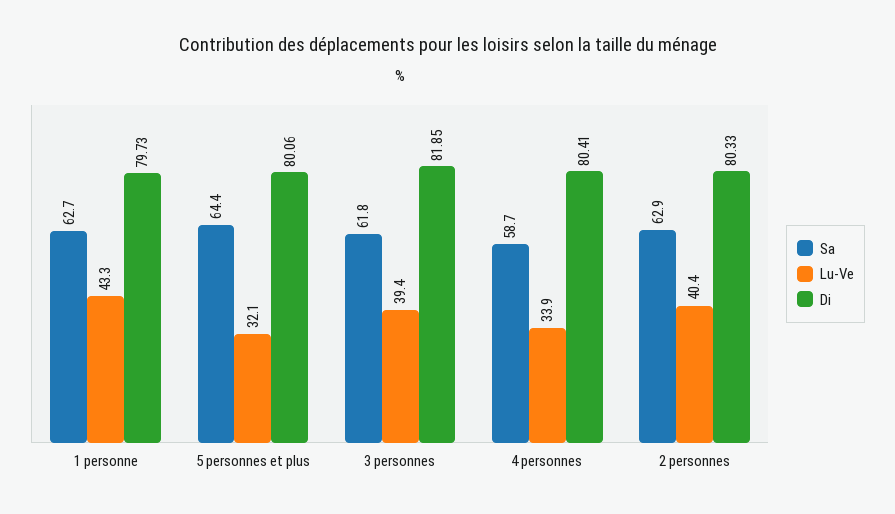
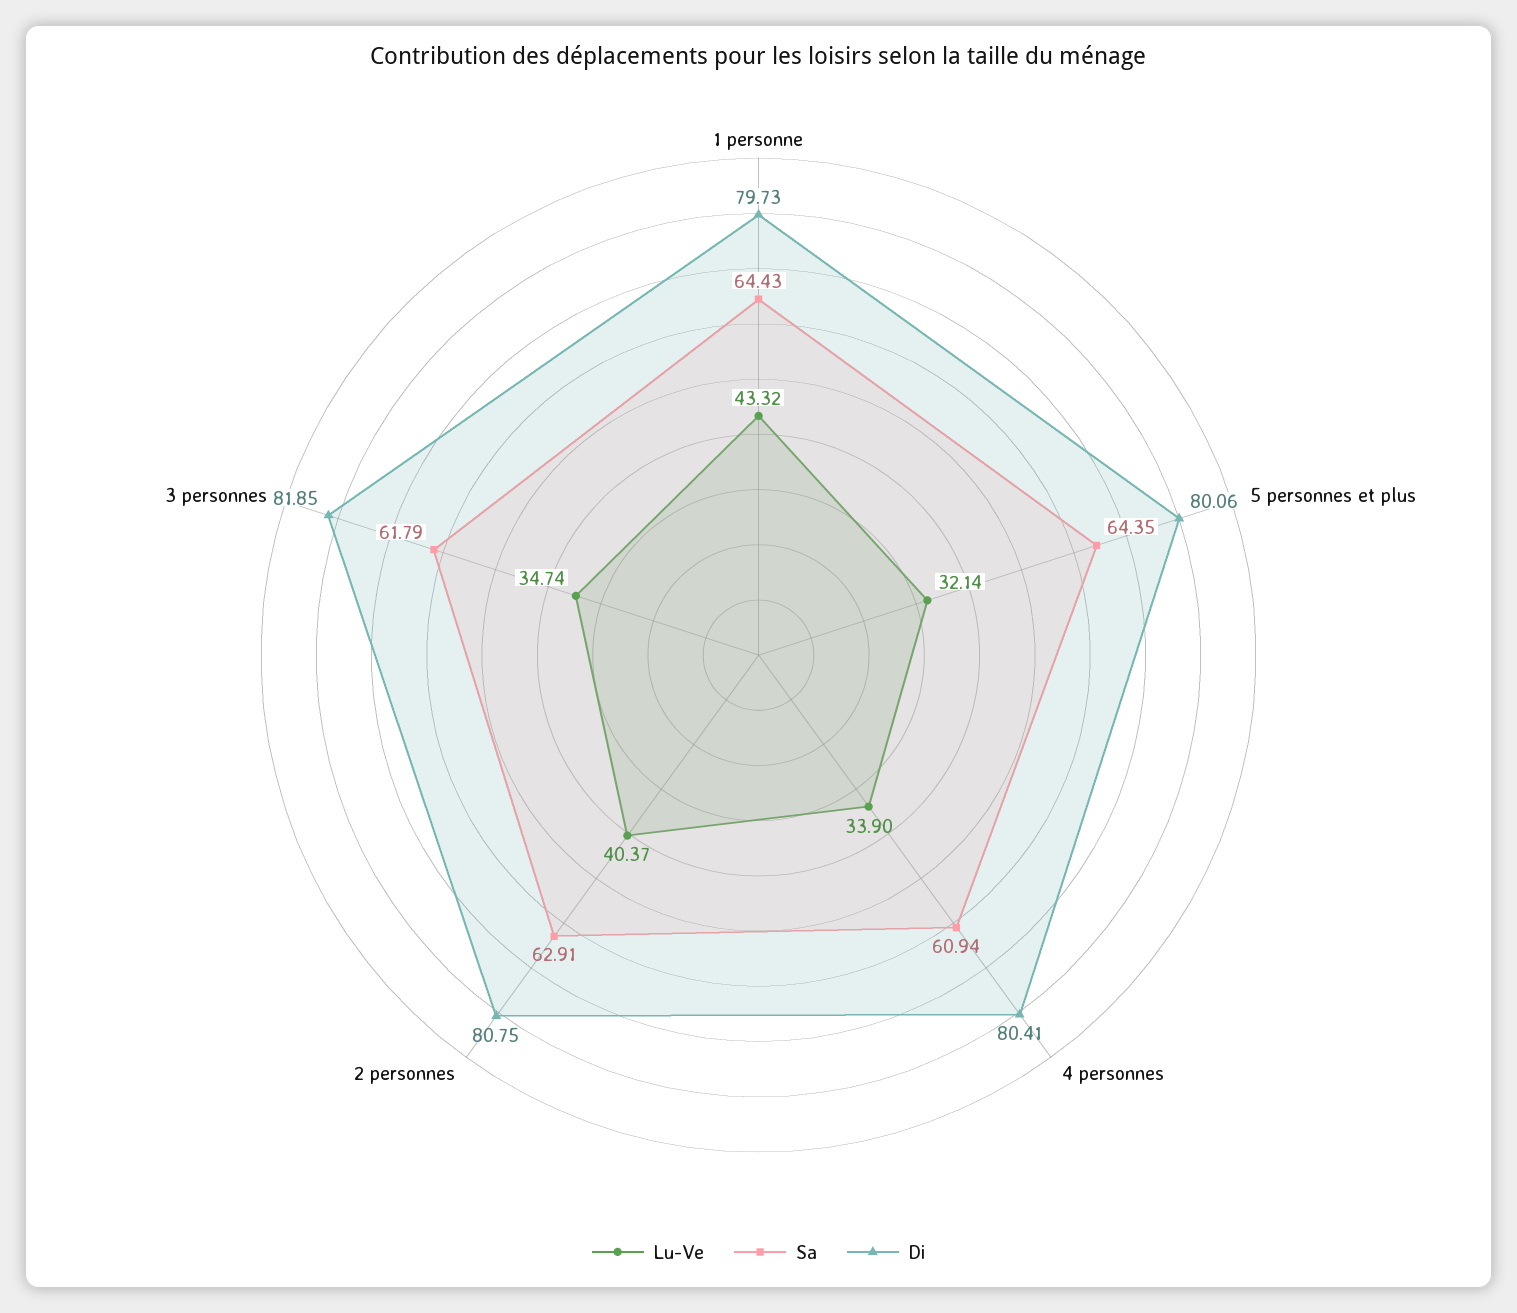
Sa, 1 personne: 62.7 -> 64.43
Lu-Ve, 3 personnes: 39.4 -> 34.74
Sa, 4 personnes: 58.7 -> 60.94
Di, 2 personnes: 80.33 -> 80.75

